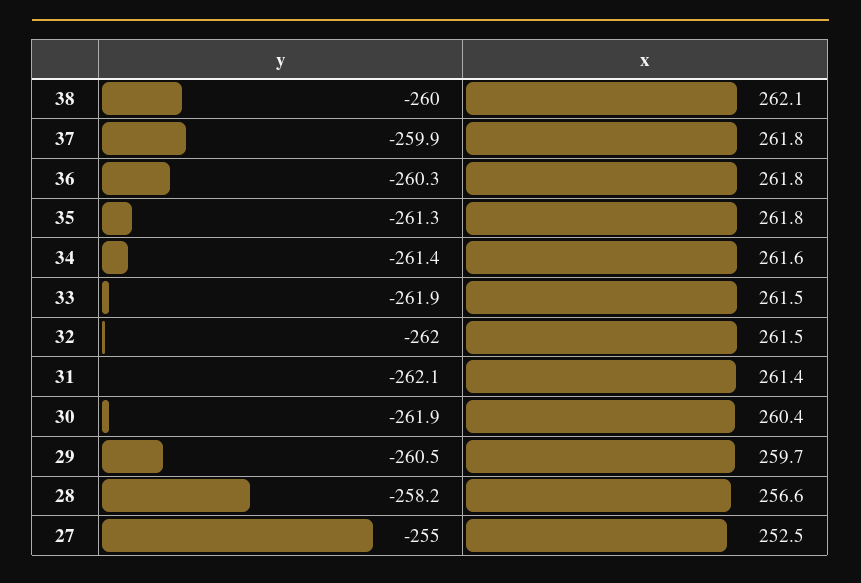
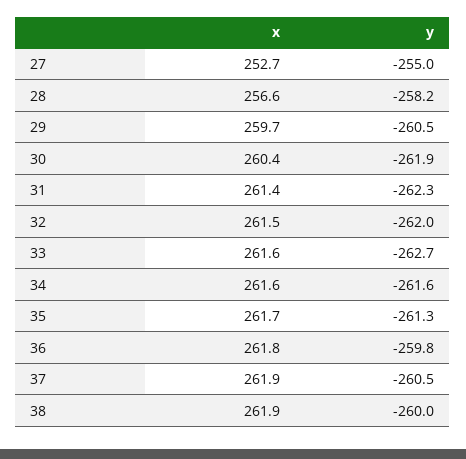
x, 38: 262.1 -> 261.9
y, 37: -259.9 -> -260.5
x, 37: 261.8 -> 261.9
y, 36: -260.3 -> -259.8
x, 35: 261.8 -> 261.7
y, 34: -261.4 -> -261.6
y, 33: -261.9 -> -262.7
x, 33: 261.5 -> 261.6
y, 31: -262.1 -> -262.3
x, 27: 252.5 -> 252.7

